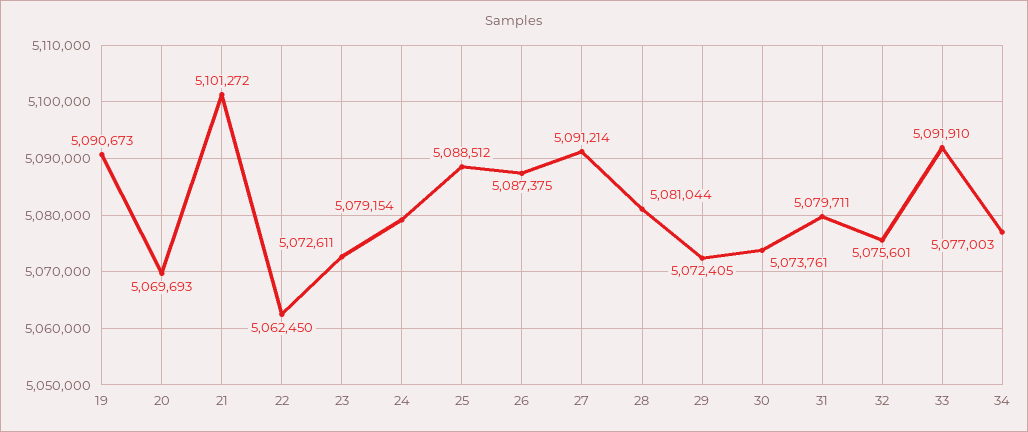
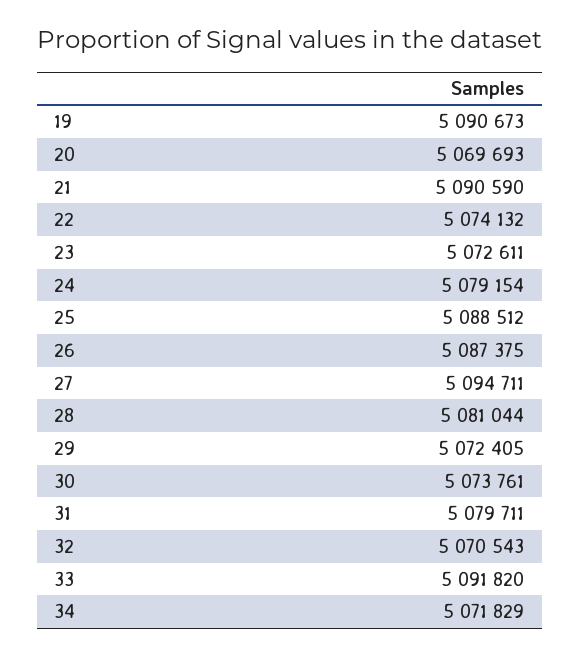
21: 5101272 -> 5090590
22: 5062450 -> 5074132
27: 5091214 -> 5094711
32: 5075601 -> 5070543
33: 5091910 -> 5091820
34: 5077003 -> 5071829

